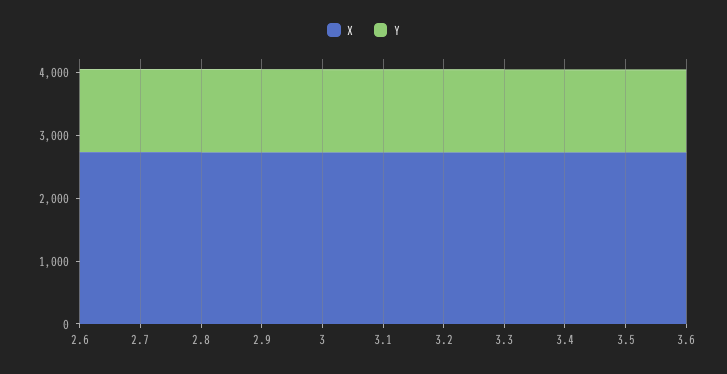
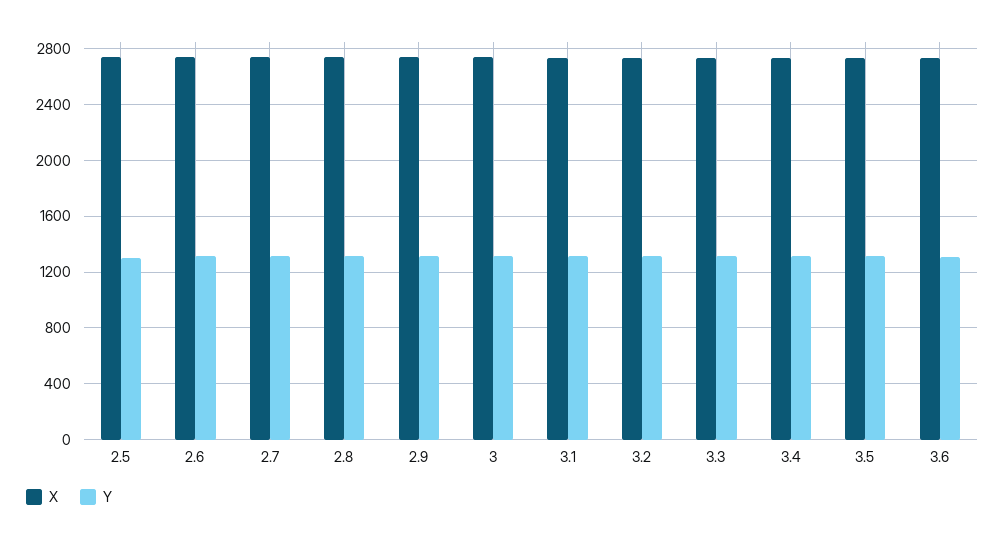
X, 2.5: none -> 2750
Y, 2.5: none -> 1300

